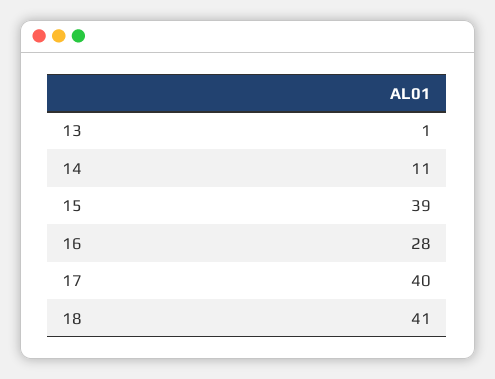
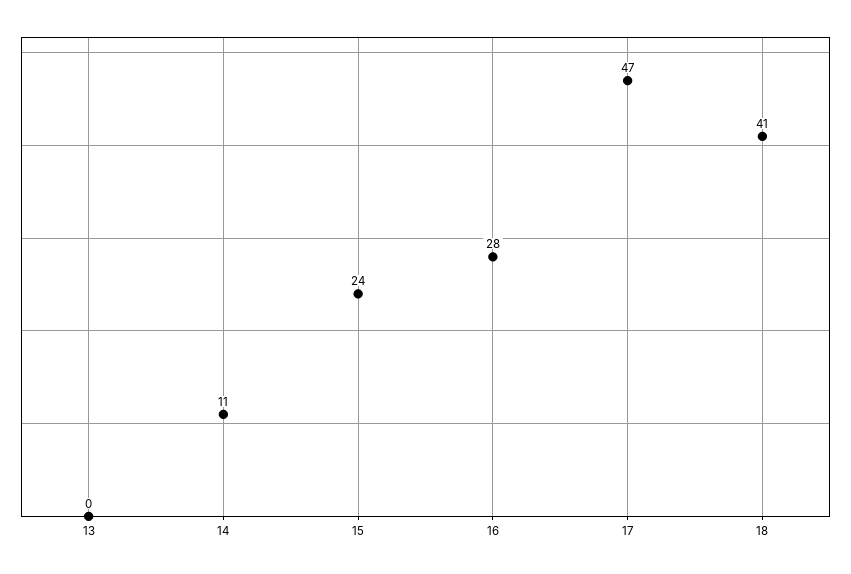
13: 1 -> 0
15: 39 -> 24
17: 40 -> 47

